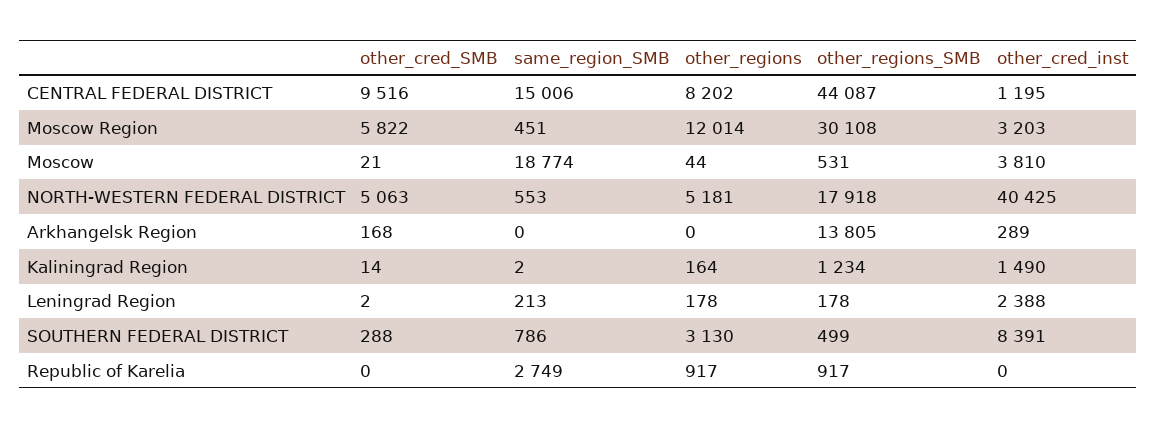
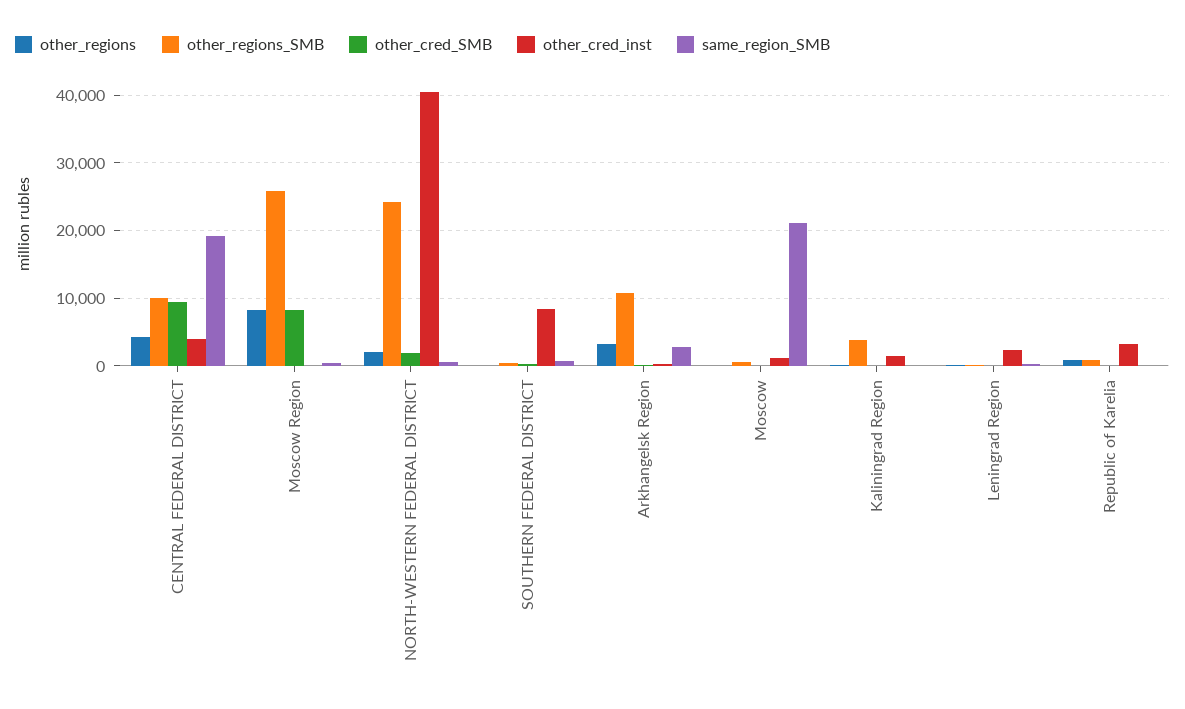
same_region_SMB, CENTRAL FEDERAL DISTRICT: 15006 -> 19000
other_regions, CENTRAL FEDERAL DISTRICT: 8202 -> 4000
other_regions_SMB, CENTRAL FEDERAL DISTRICT: 44087 -> 10000
other_cred_inst, CENTRAL FEDERAL DISTRICT: 1195 -> 4000
other_cred_SMB, Moscow Region: 5822 -> 8000
other_regions, Moscow Region: 12014 -> 8000
other_regions_SMB, Moscow Region: 30108 -> 26000
other_cred_inst, Moscow Region: 3203 -> 0
same_region_SMB, Moscow: 18774 -> 21000
other_cred_inst, Moscow: 3810 -> 1000
other_cred_SMB, NORTH-WESTERN FEDERAL DISTRICT: 5063 -> 2000
other_regions, NORTH-WESTERN FEDERAL DISTRICT: 5181 -> 2000
other_regions_SMB, NORTH-WESTERN FEDERAL DISTRICT: 17918 -> 24000
same_region_SMB, Arkhangelsk Region: 0 -> 3000
other_regions, Arkhangelsk Region: 0 -> 3000
other_regions_SMB, Arkhangelsk Region: 13805 -> 11000
other_regions_SMB, Kaliningrad Region: 1234 -> 4000
other_regions, SOUTHERN FEDERAL DISTRICT: 3130 -> 0
same_region_SMB, Republic of Karelia: 2749 -> 0
other_cred_inst, Republic of Karelia: 0 -> 3000

